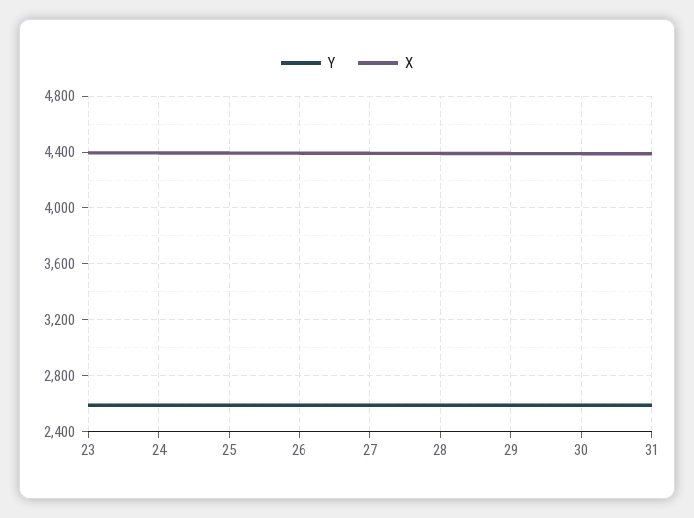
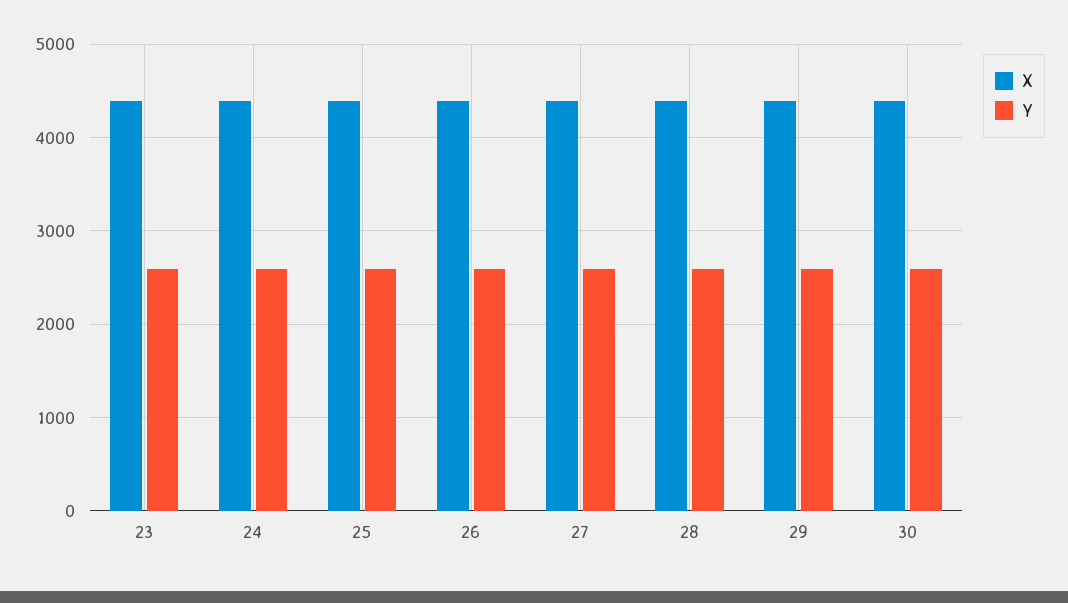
Y, 31: 2600 -> none
X, 31: 4400 -> none

